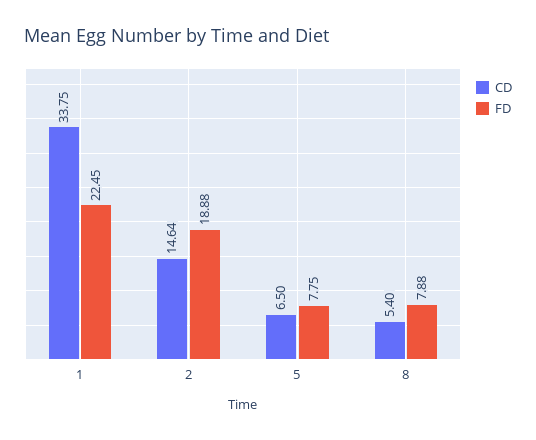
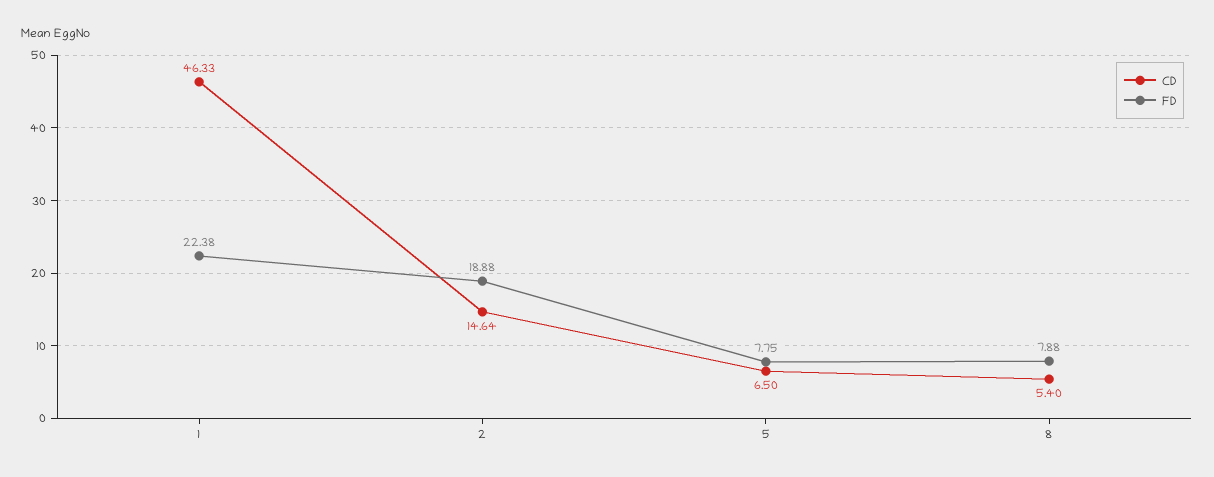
CD, 1: 33.75 -> 46.33
FD, 1: 22.45 -> 22.38

